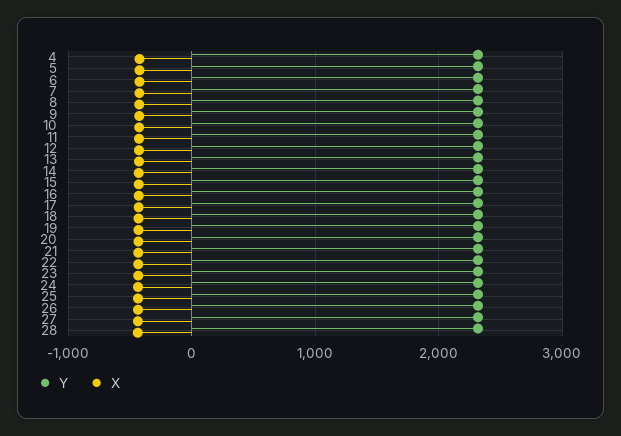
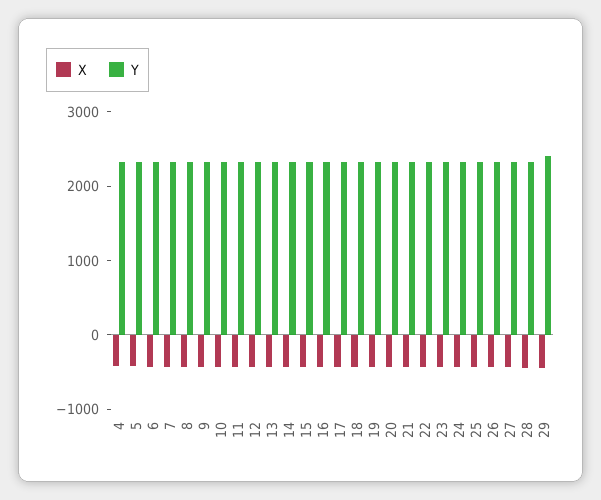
X, 29: none -> -400
Y, 29: none -> 2400

